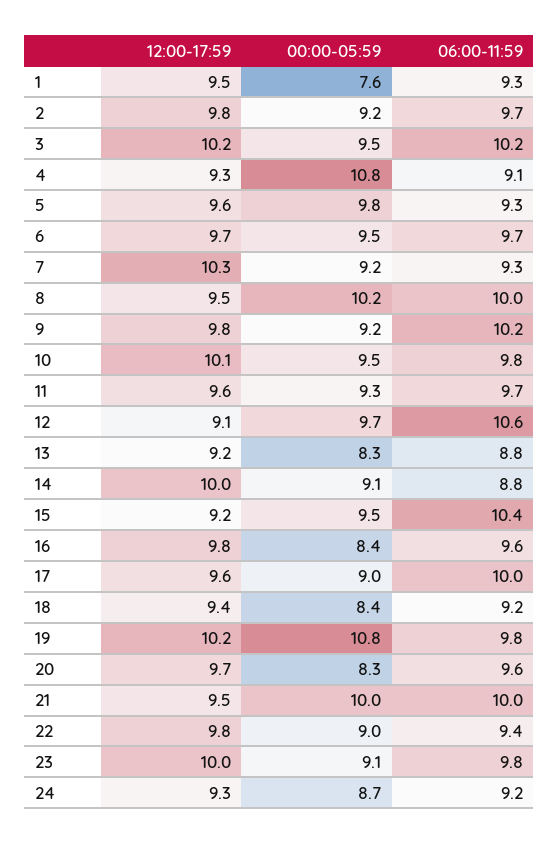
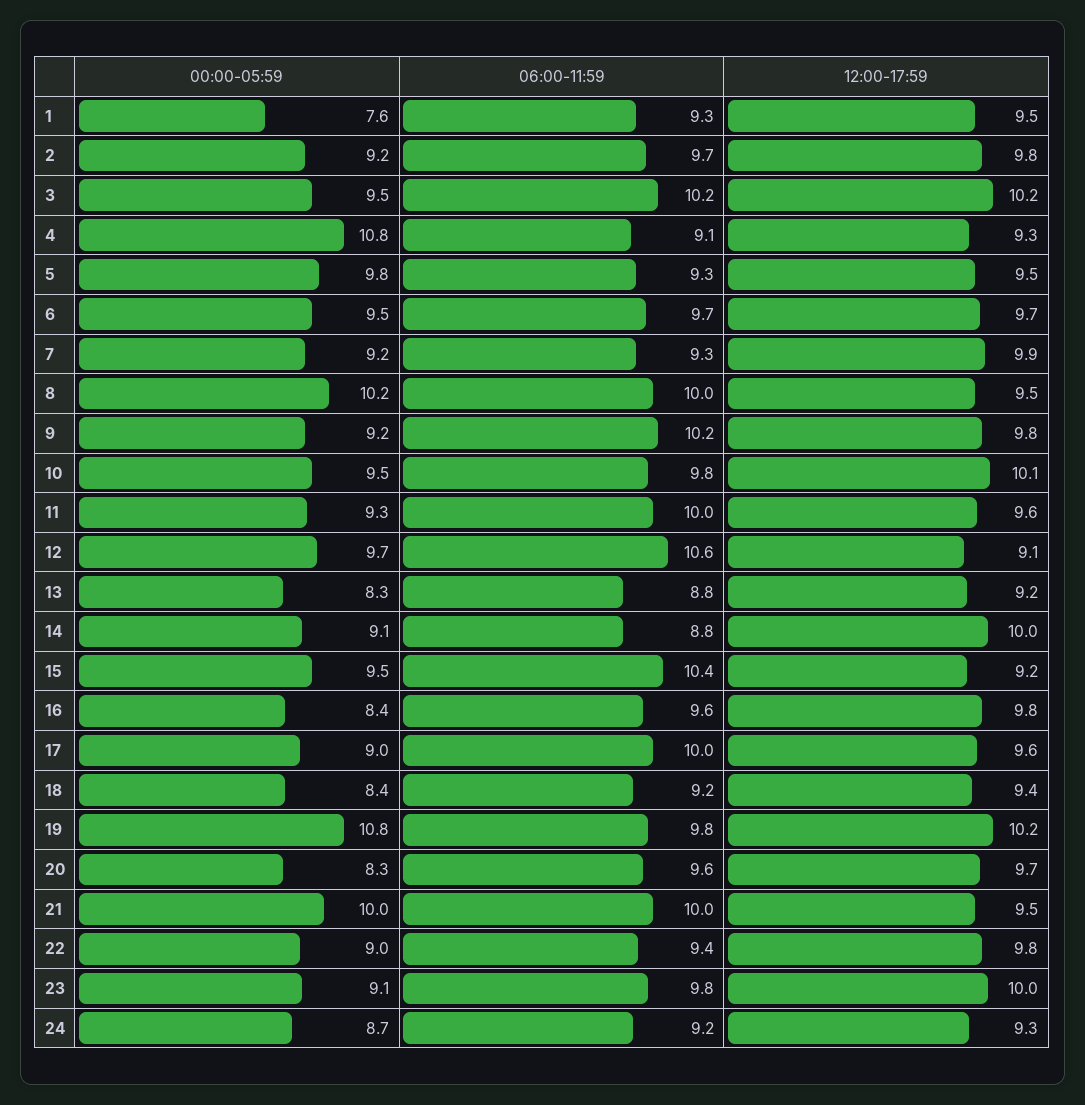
12:00-17:59, 5: 9.6 -> 9.5
12:00-17:59, 7: 10.3 -> 9.9
06:00-11:59, 11: 9.7 -> 10

